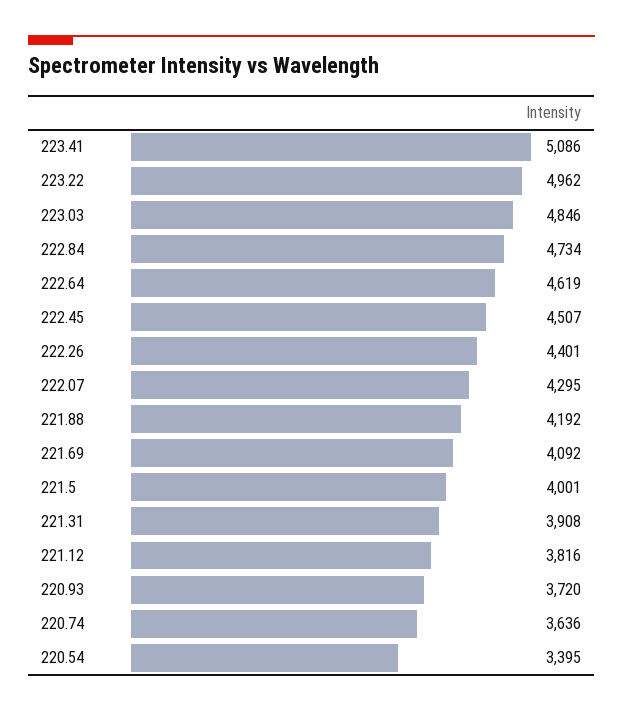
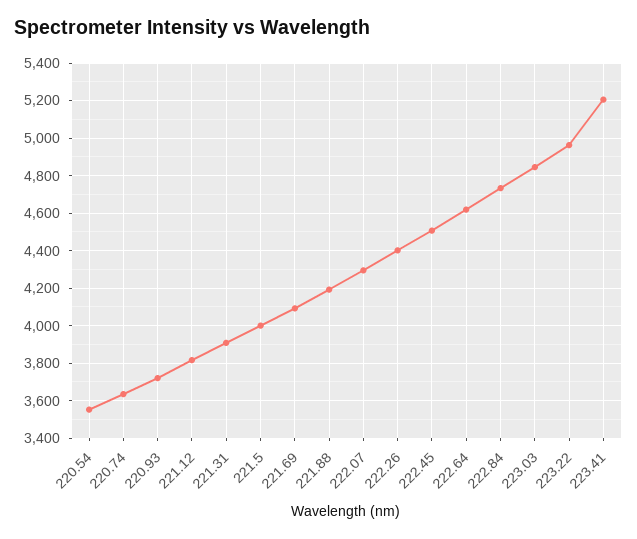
223.41: 5086 -> 5200
220.54: 3395 -> 3550

